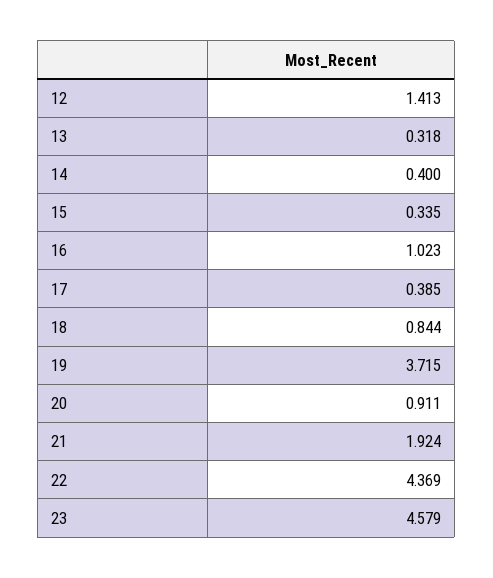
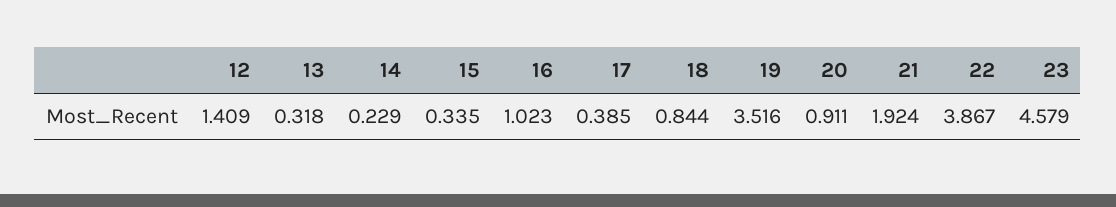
12: 1.413 -> 1.409
14: 0.4 -> 0.229
19: 3.715 -> 3.516
22: 4.369 -> 3.867

